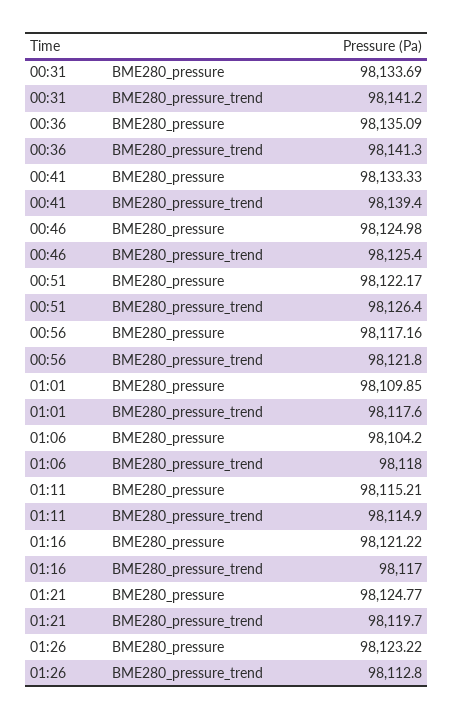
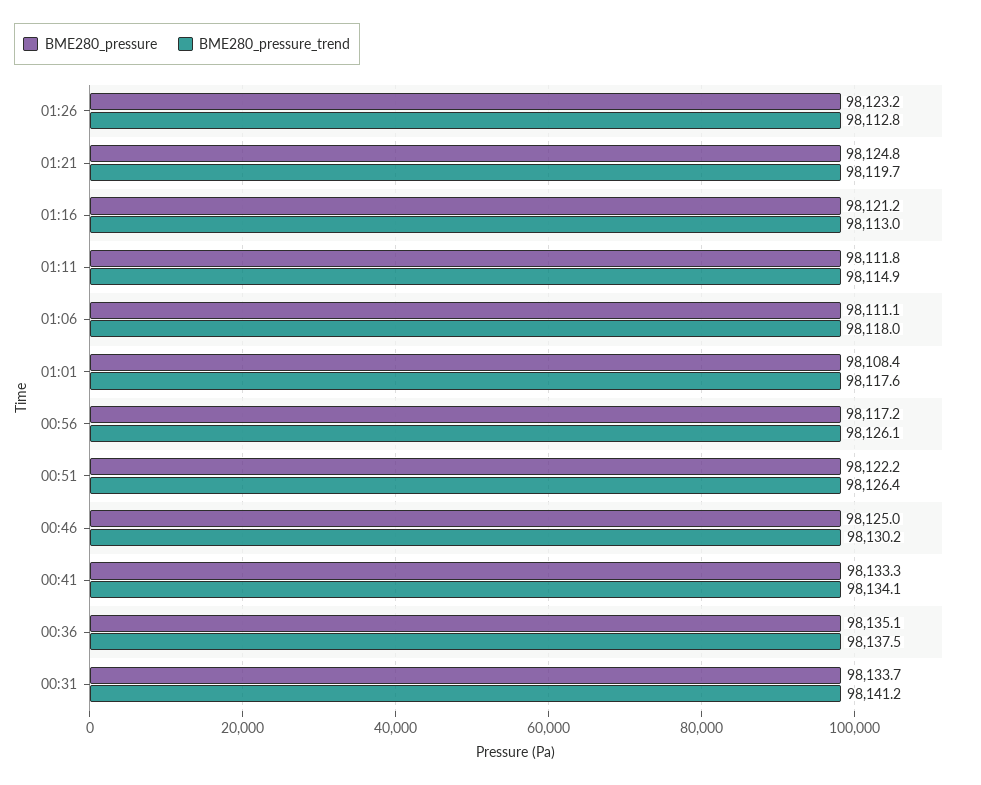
BME280_pressure_trend, 00:36: 98141.3 -> 98137.5
BME280_pressure_trend, 00:41: 98139.4 -> 98134.1
BME280_pressure_trend, 00:46: 98125.4 -> 98130.2
BME280_pressure_trend, 00:56: 98121.8 -> 98126.1
BME280_pressure, 01:01: 98109.85 -> 98108.4
BME280_pressure, 01:06: 98104.2 -> 98111.1
BME280_pressure, 01:11: 98115.21 -> 98111.8
BME280_pressure_trend, 01:16: 98117 -> 98113

